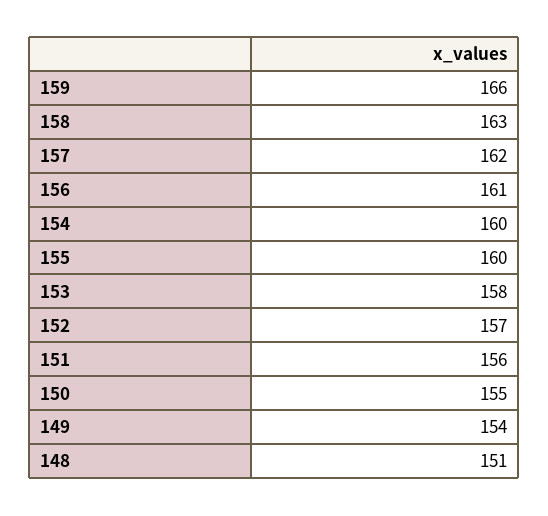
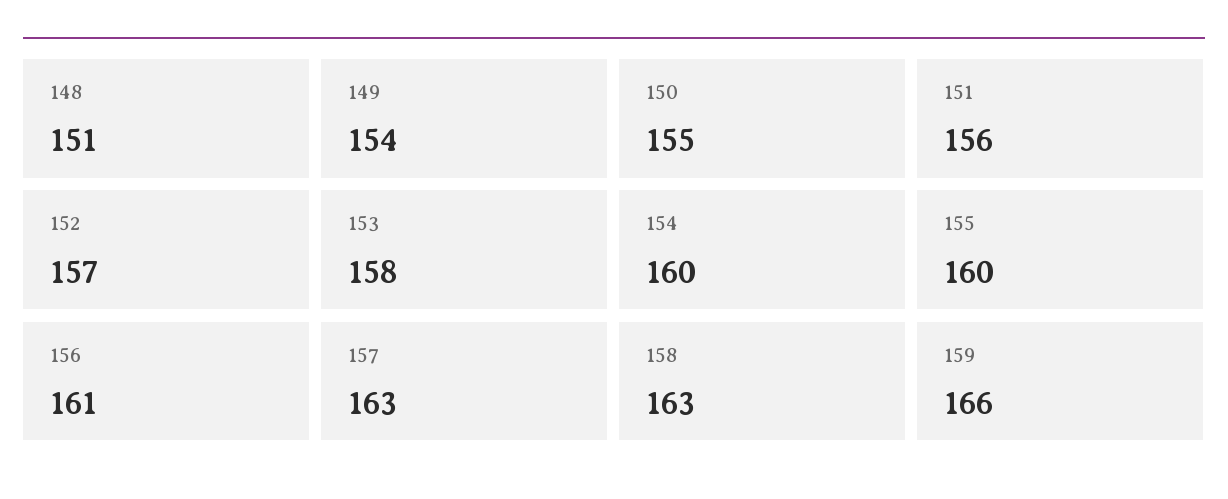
157: 162 -> 163

